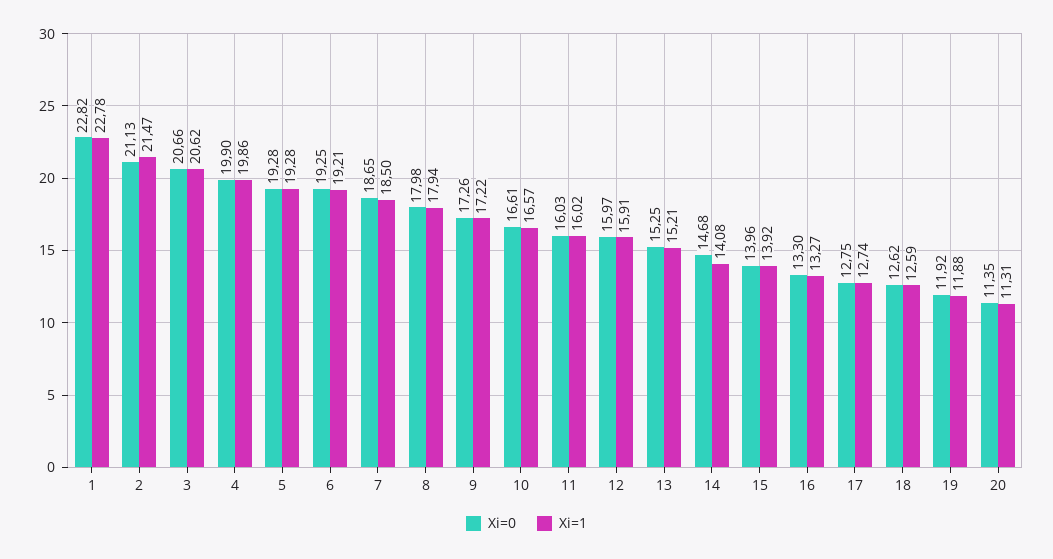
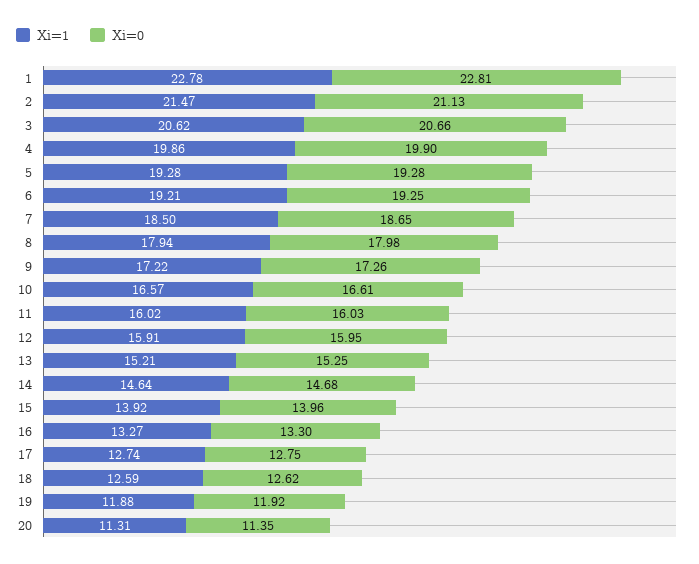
Xi=0, 1: 22.82 -> 22.81
Xi=0, 12: 15.97 -> 15.95
Xi=1, 14: 14.08 -> 14.64

